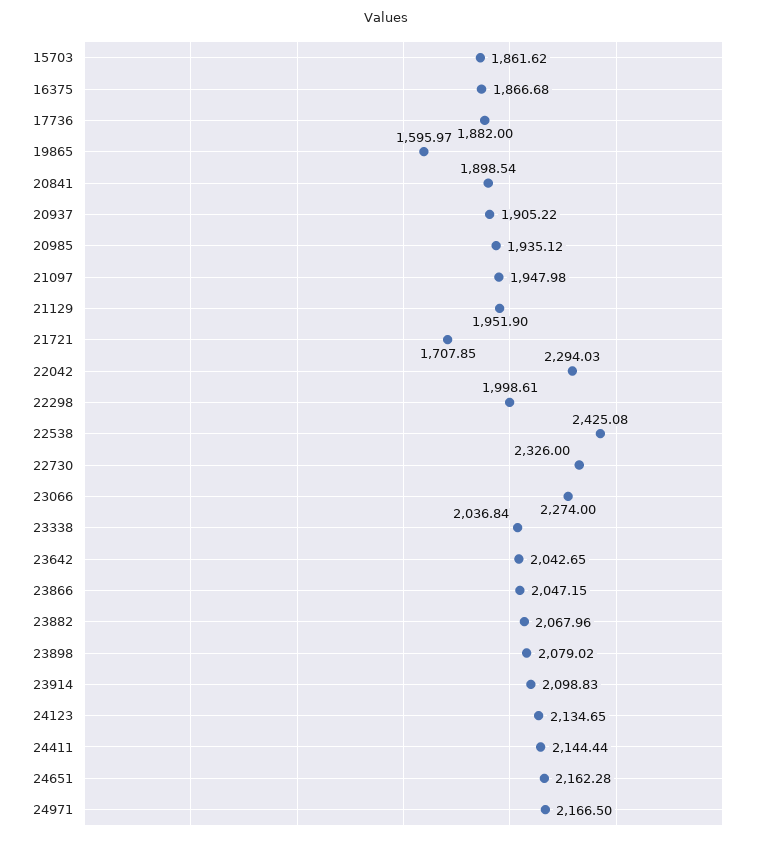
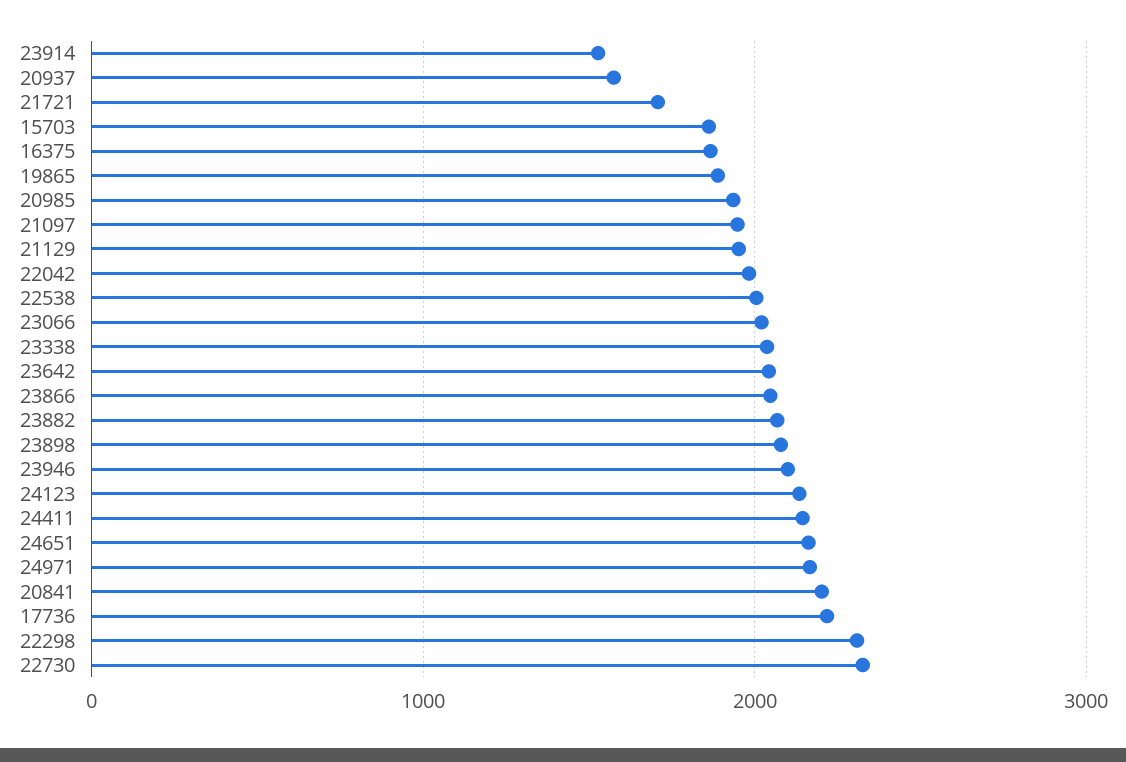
17736: 1882 -> 2200
19865: 1595.97 -> 1900
20841: 1898.54 -> 2200
20937: 1905.22 -> 1600
22042: 2294.03 -> 2000
22298: 1998.61 -> 2300
22538: 2425.08 -> 2000
23066: 2274 -> 2000
23914: 2098.83 -> 1500
23946: none -> 2100

